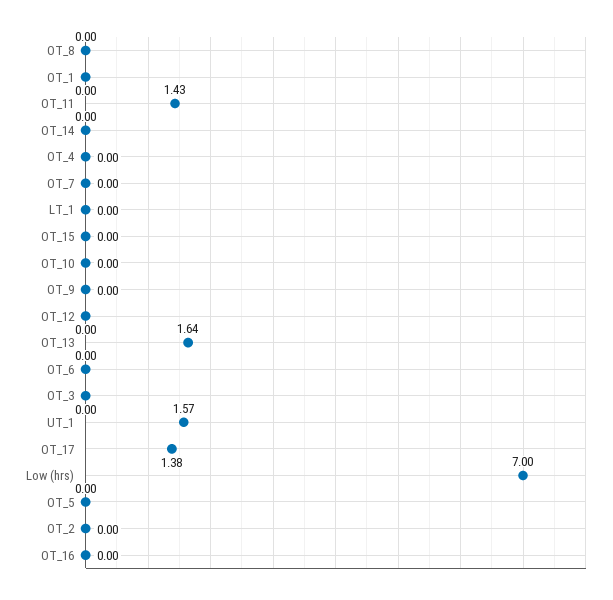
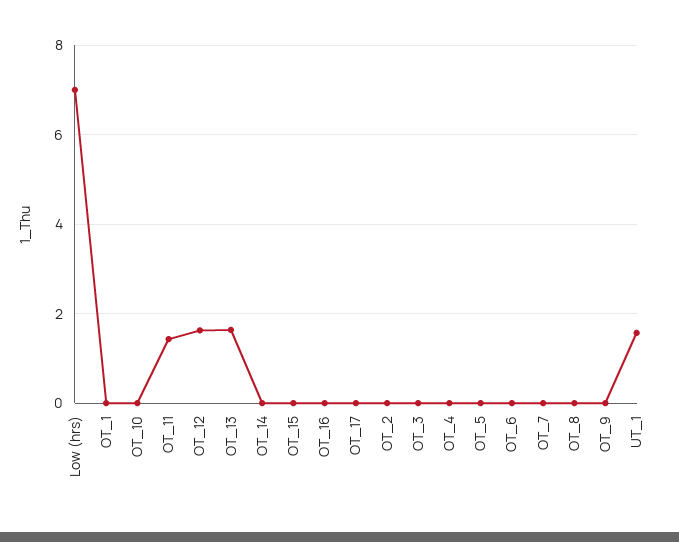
LT_1: 0 -> none
OT_12: 0 -> 1.6
OT_17: 1.38 -> 0

